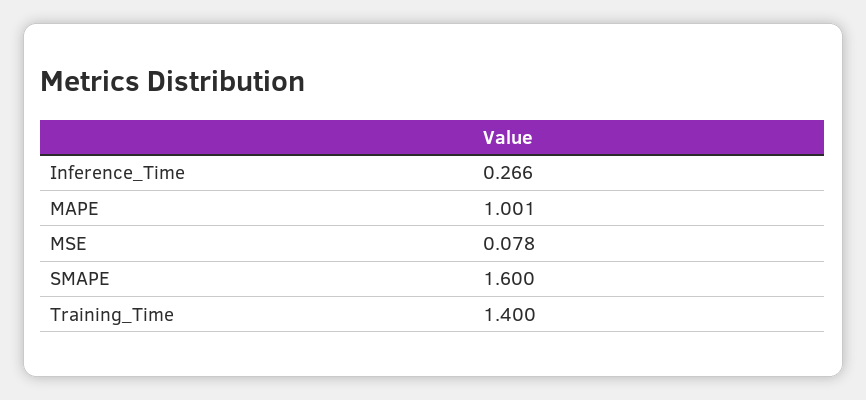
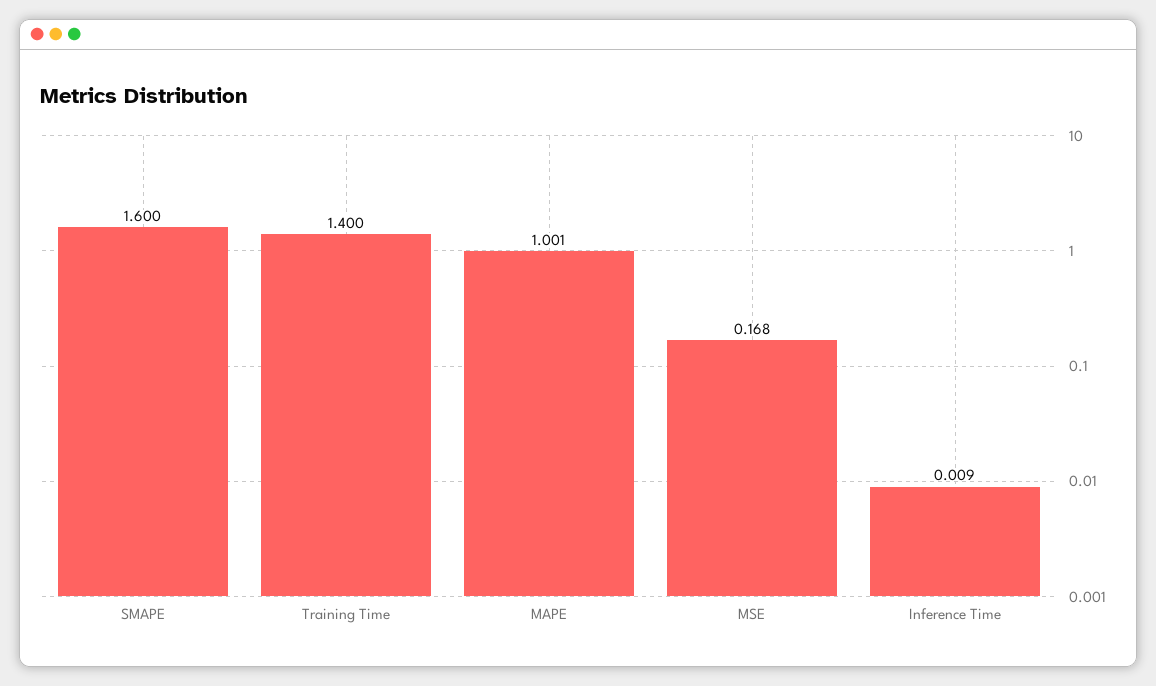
Inference_Time: 0.266 -> 0.009
MSE: 0.078 -> 0.168

